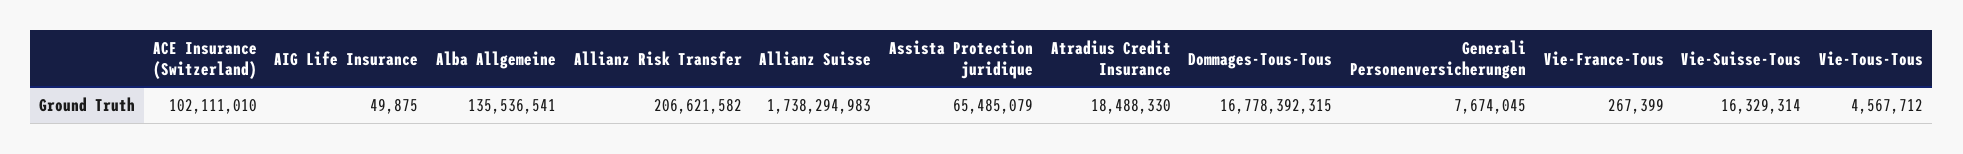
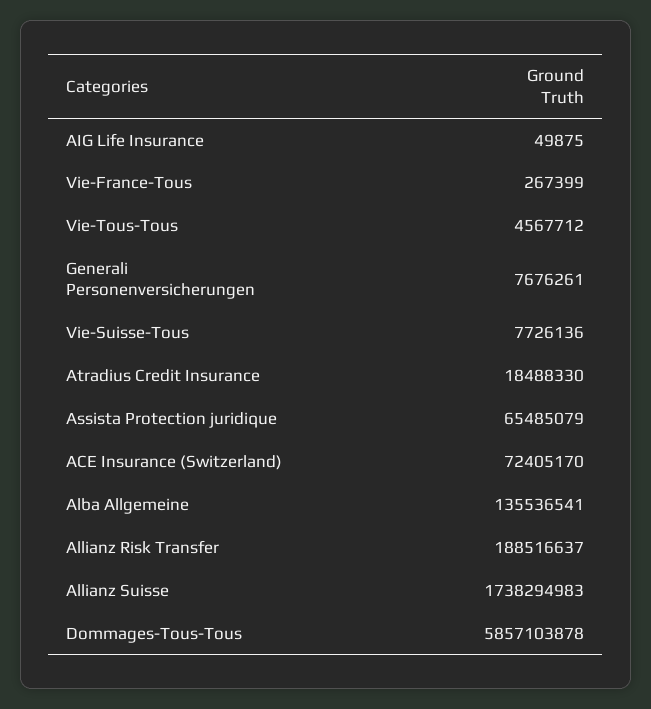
ACE Insurance (Switzerland): 102111010 -> 72405170
Allianz Risk Transfer: 206621582 -> 188516637
Dommages-Tous-Tous: 16778392315 -> 5857103878
Generali Personenversicherungen: 7674045 -> 7676261
Vie-Suisse-Tous: 16329314 -> 7726136

